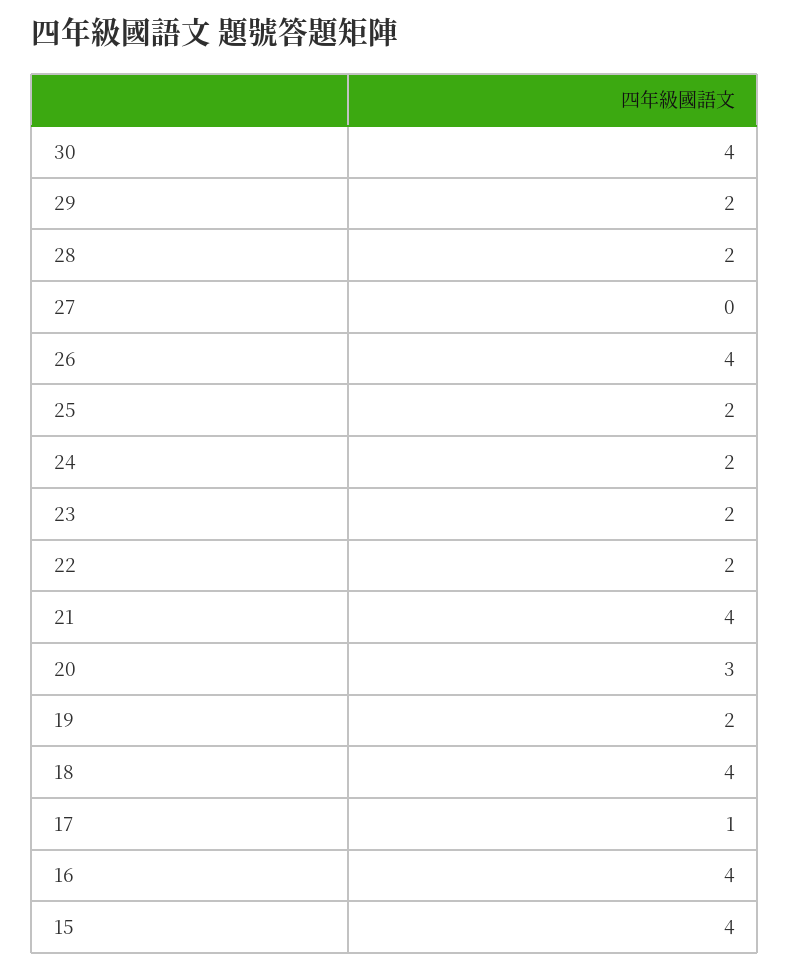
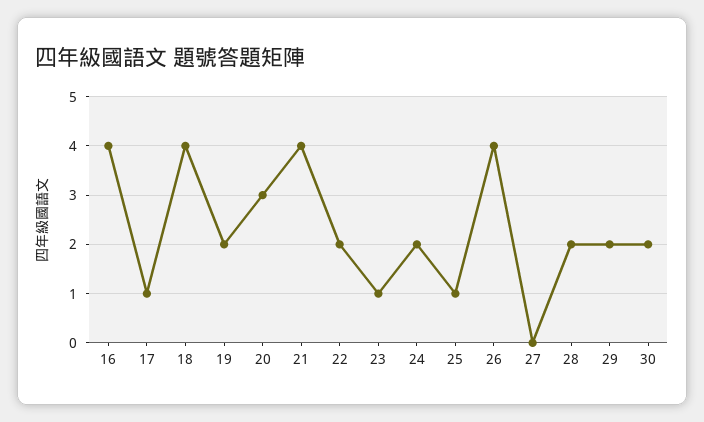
30: 4 -> 2
25: 2 -> 1
23: 2 -> 1
15: 4 -> none

